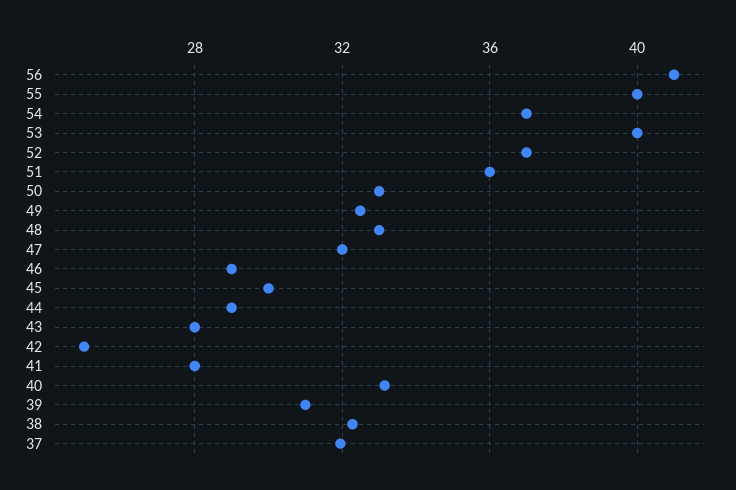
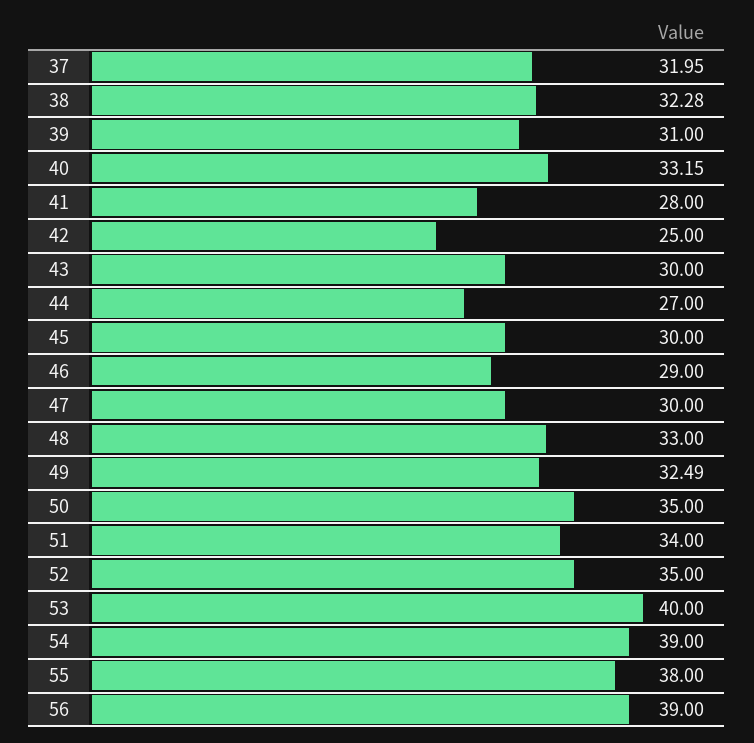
56: 41 -> 39
55: 40 -> 38
54: 37 -> 39
52: 37 -> 35
51: 36 -> 34
50: 33 -> 35
47: 32 -> 30
44: 29 -> 27
43: 28 -> 30

